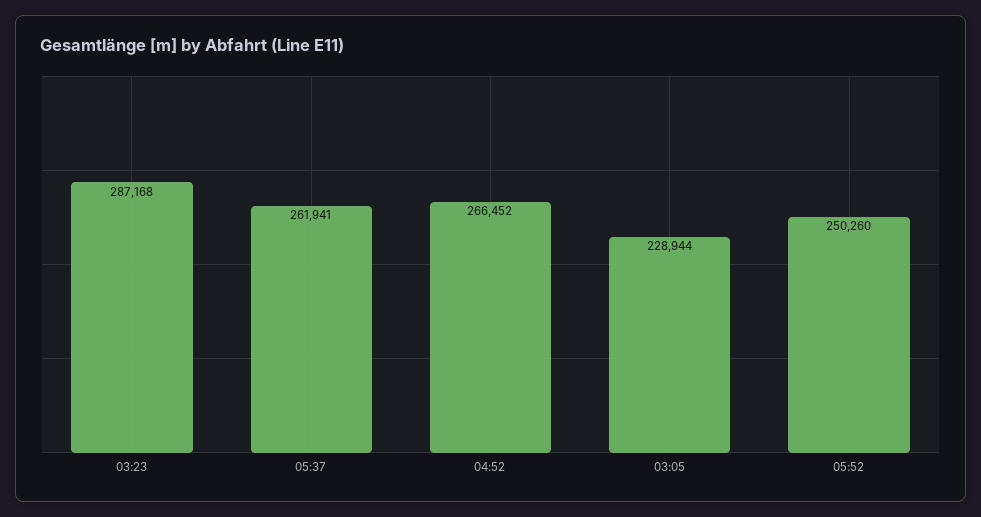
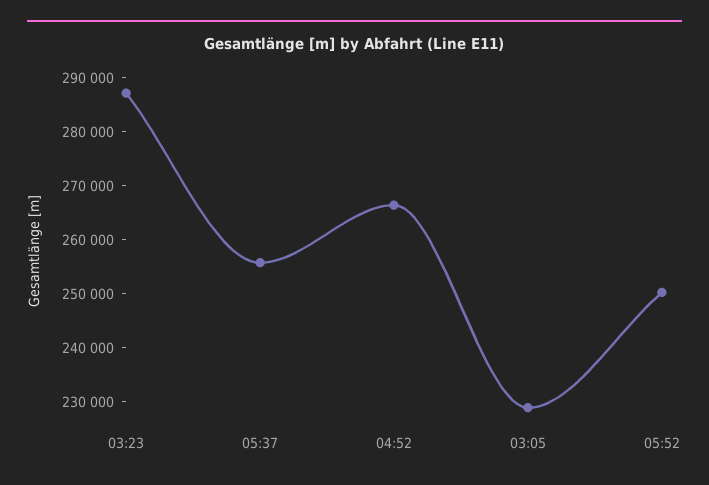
05:37: 261941 -> 256000

